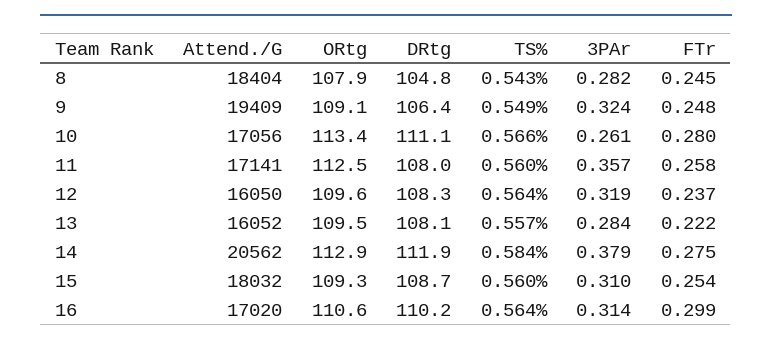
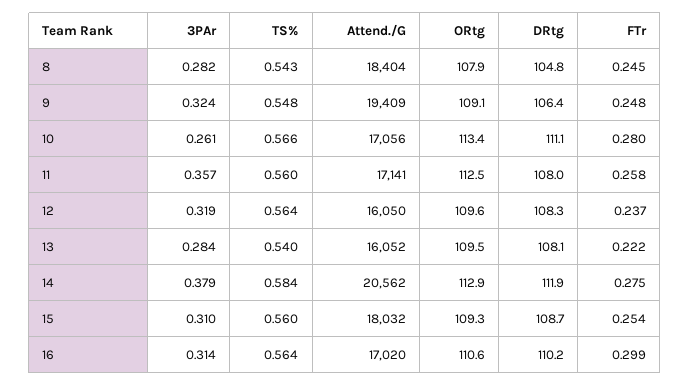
TS%, 9: 0.549 -> 0.548
TS%, 13: 0.557 -> 0.54

